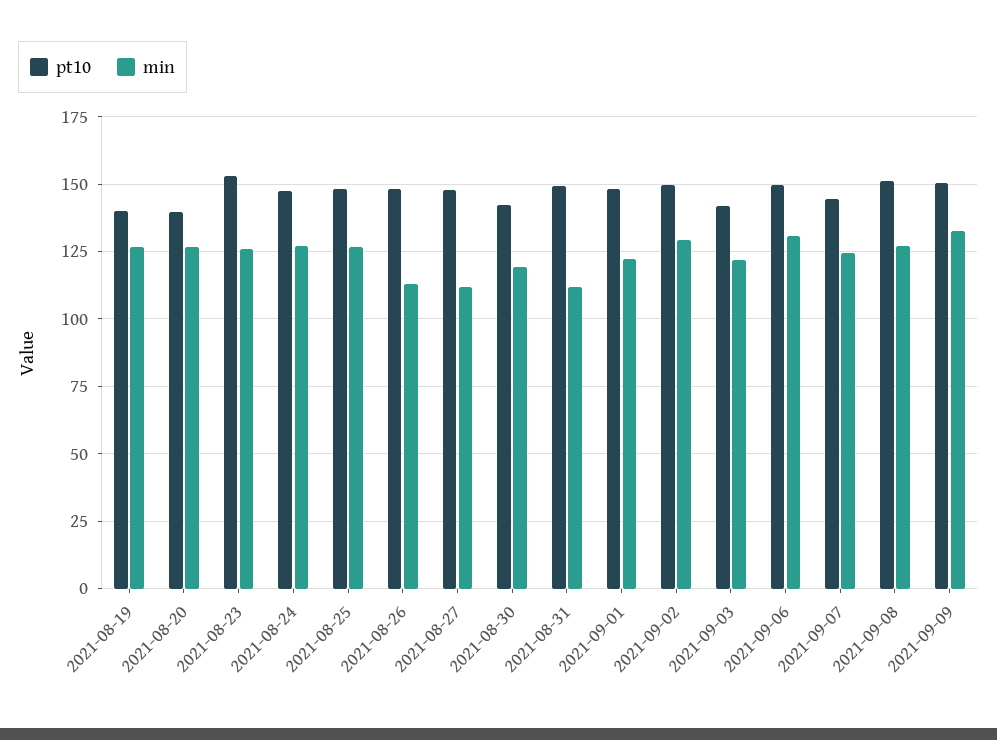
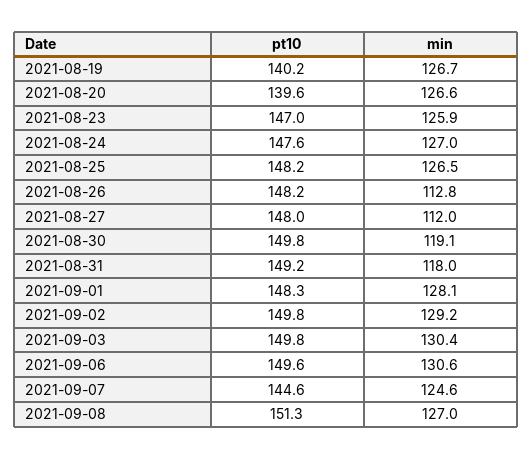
pt10, 2021-08-23: 152.5 -> 147
pt10, 2021-08-30: 142.5 -> 149.8
min, 2021-08-31: 112.5 -> 118
min, 2021-09-01: 122.5 -> 128.1
pt10, 2021-09-03: 142.5 -> 149.8
min, 2021-09-03: 122.5 -> 130.4
pt10, 2021-09-09: 150 -> none
min, 2021-09-09: 132.5 -> none

